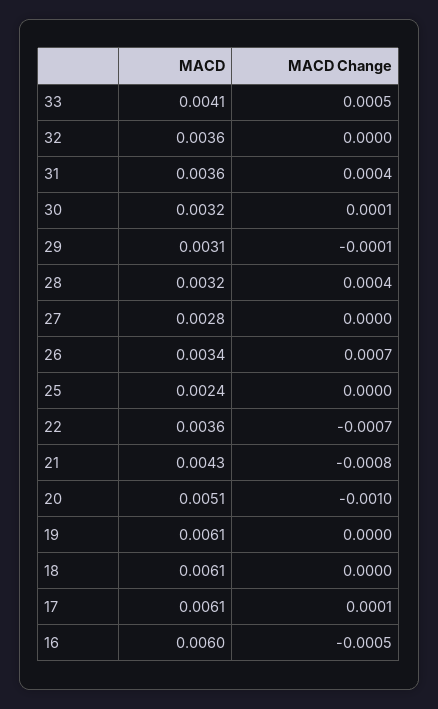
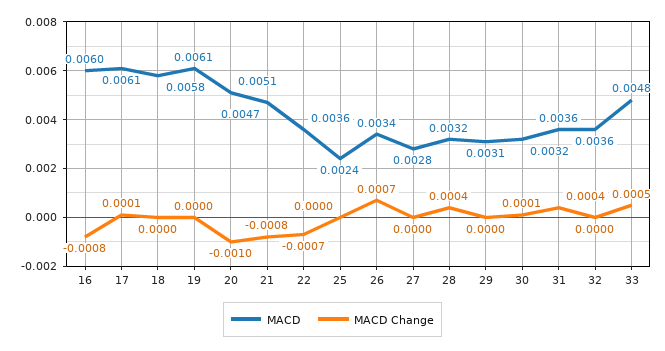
MACD, 33: 0.0041 -> 0.0048
MACD Change, 29: -0.0001 -> 0
MACD, 21: 0.0043 -> 0.0047
MACD, 18: 0.0061 -> 0.0058
MACD Change, 16: -0.0005 -> -0.0008

